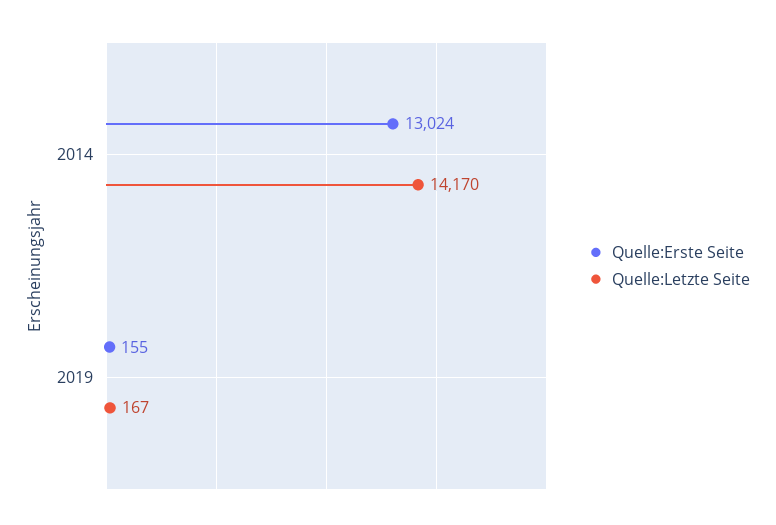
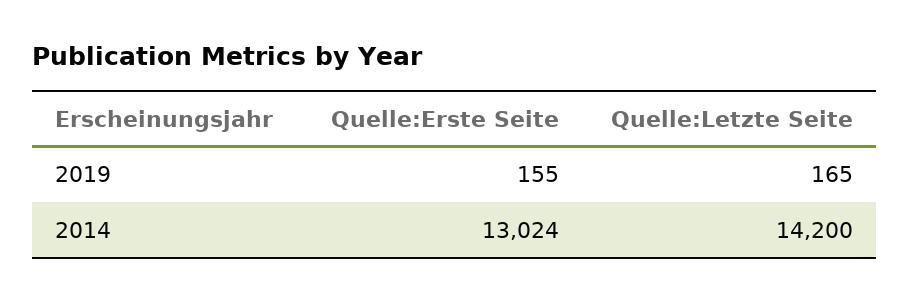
Quelle:Letzte Seite, 2014: 14170 -> 14200
Quelle:Letzte Seite, 2019: 167 -> 165

